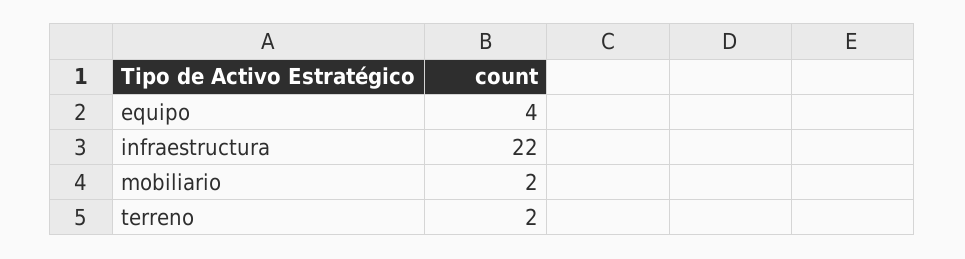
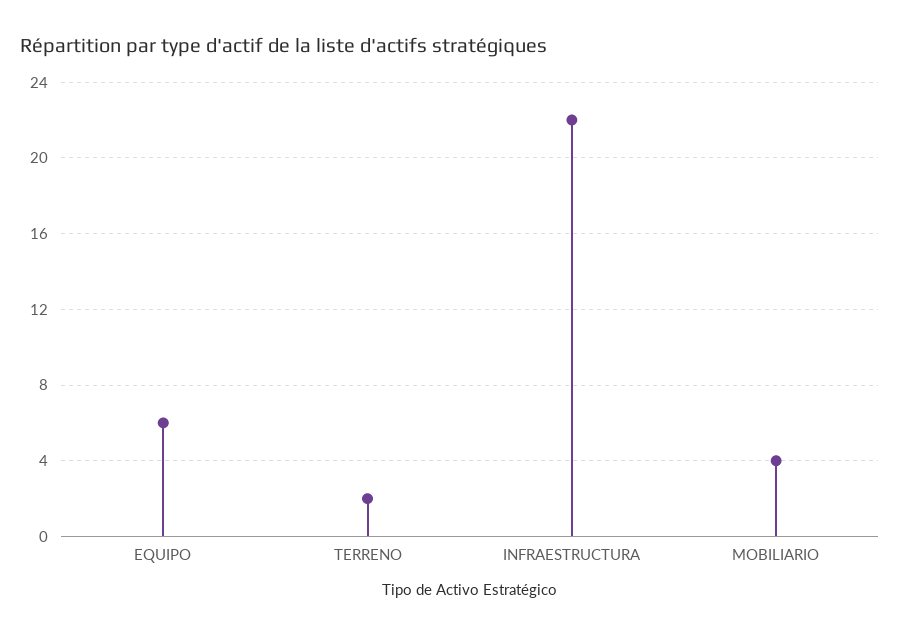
equipo: 4 -> 6
mobiliario: 2 -> 4

